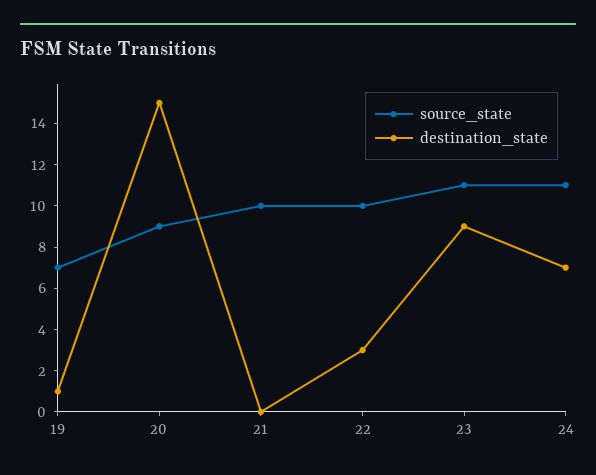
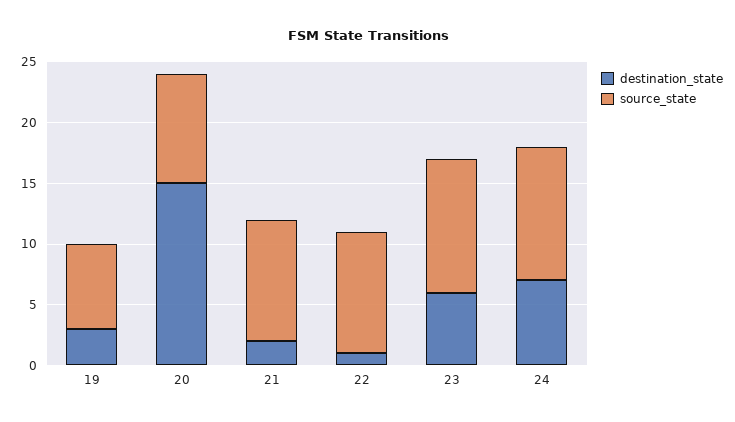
destination_state, 19: 1 -> 3
destination_state, 21: 0 -> 2
destination_state, 22: 3 -> 1
destination_state, 23: 9 -> 6

